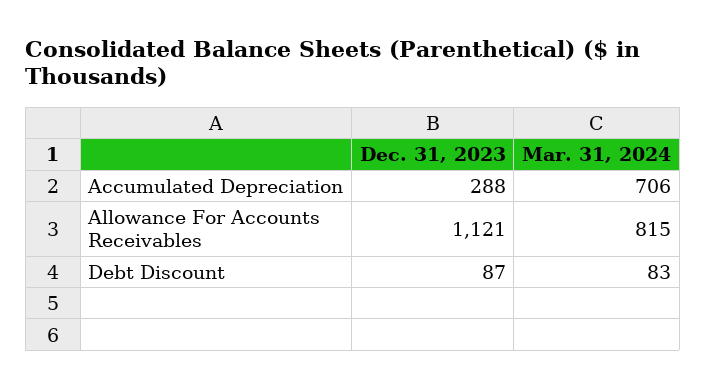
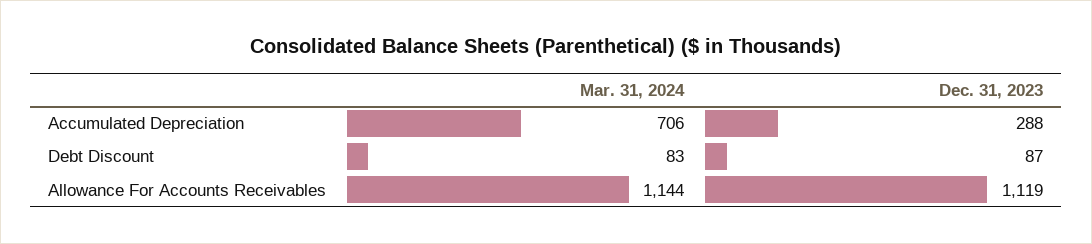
Dec. 31, 2023, Allowance For Accounts Receivables: 1121 -> 1119
Mar. 31, 2024, Allowance For Accounts Receivables: 815 -> 1144

